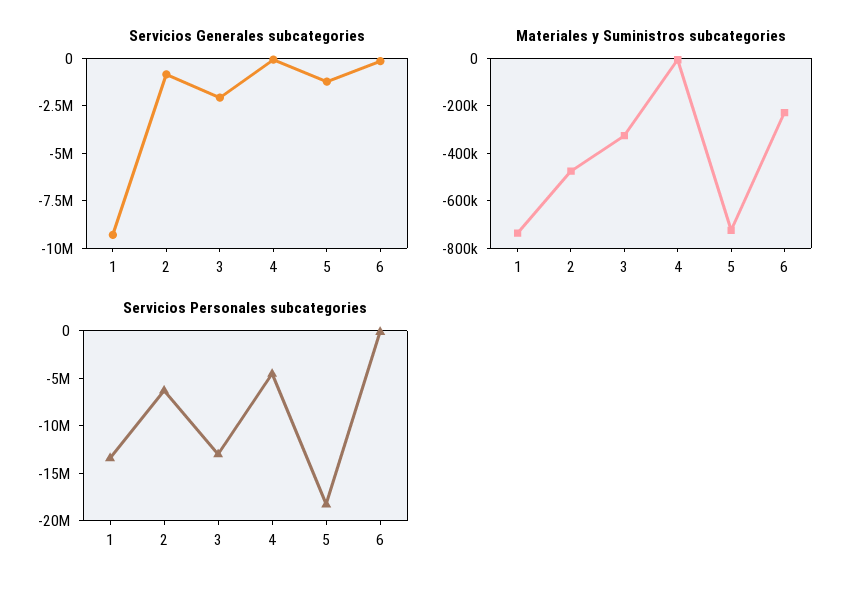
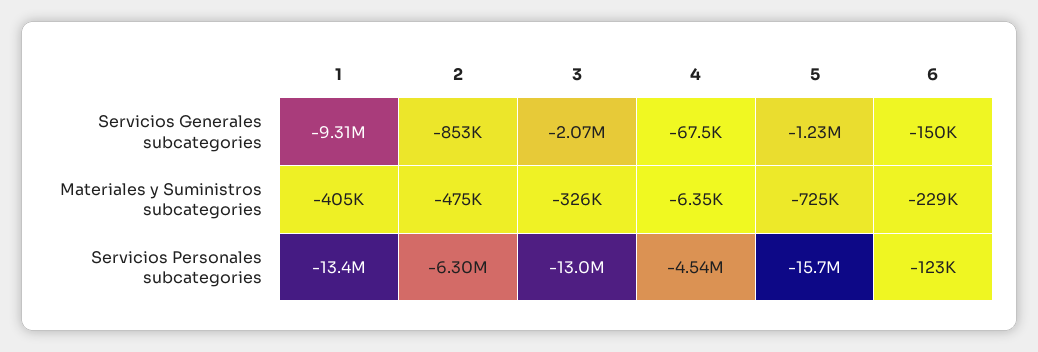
Materiales y Suministros subcategories, 1: -750000 -> -405000
Servicios Personales subcategories, 5: -18000000 -> -15700000

